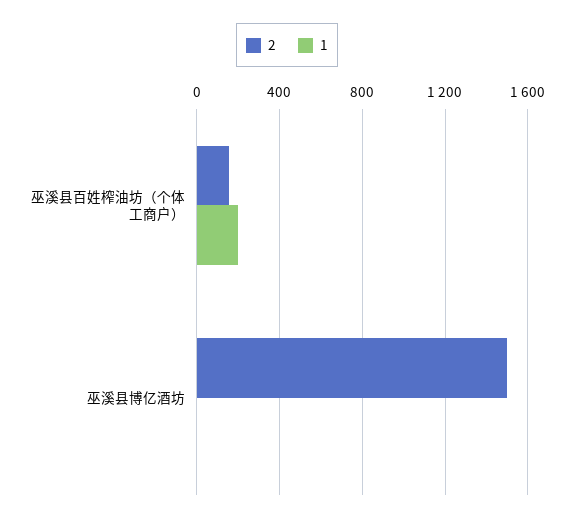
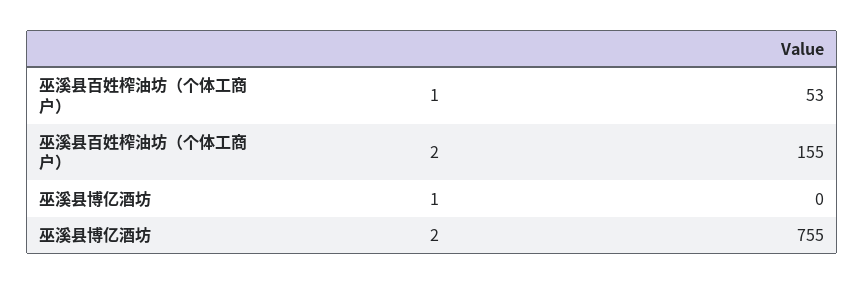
1, 巫溪县百姓榨油坊（个体工商户）: 200 -> 53
2, 巫溪县博亿酒坊: 1500 -> 755

